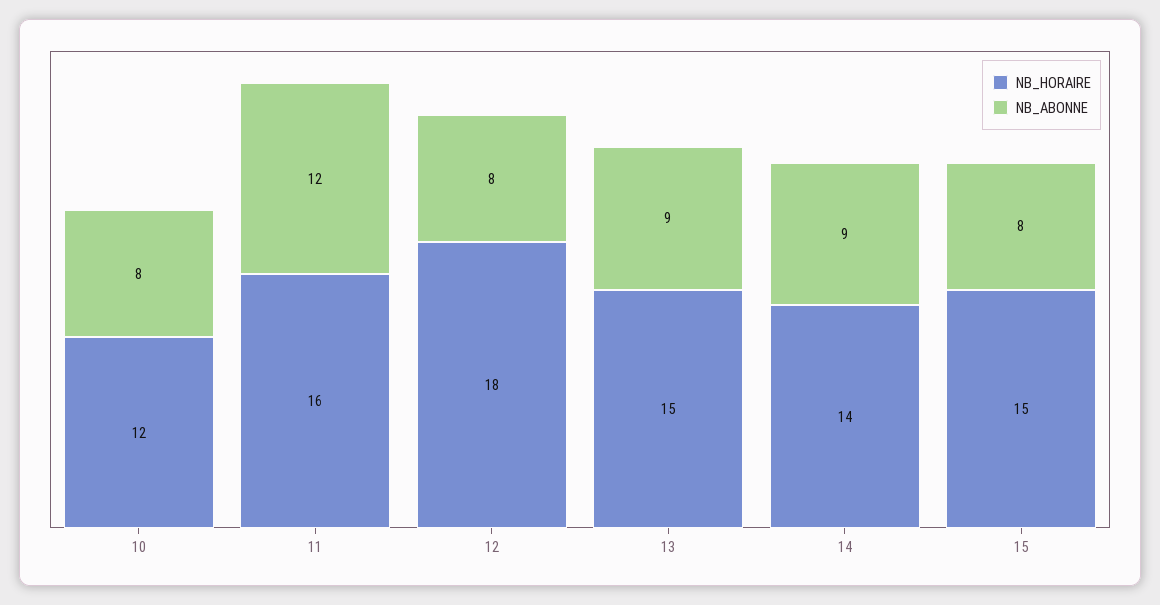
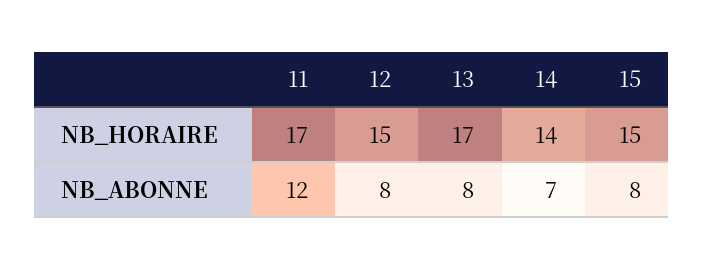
NB_HORAIRE, 10: 12 -> none
NB_ABONNE, 10: 8 -> none
NB_HORAIRE, 11: 16 -> 17
NB_HORAIRE, 12: 18 -> 15
NB_HORAIRE, 13: 15 -> 17
NB_ABONNE, 13: 9 -> 8
NB_ABONNE, 14: 9 -> 7

